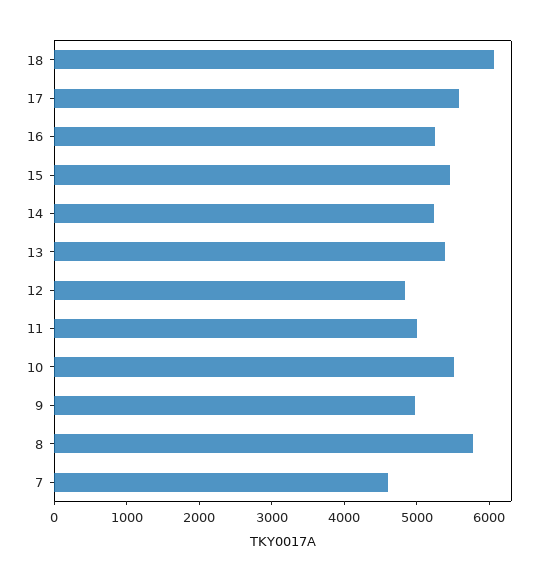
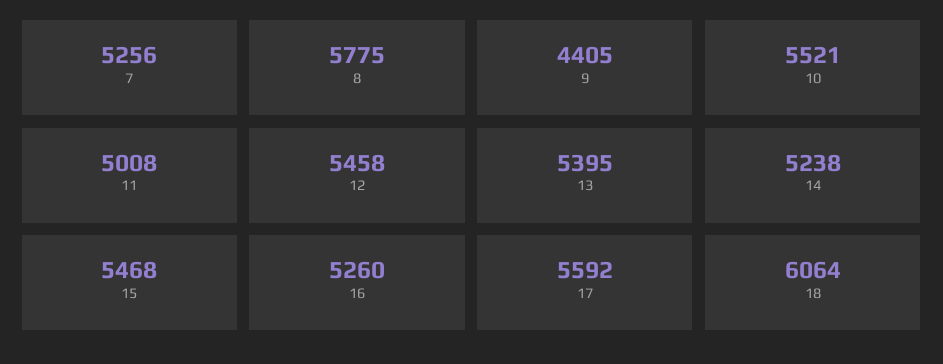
12: 4800 -> 5458
9: 5000 -> 4405
7: 4600 -> 5256

